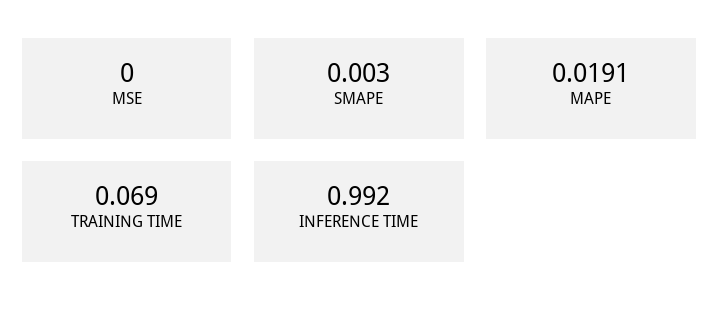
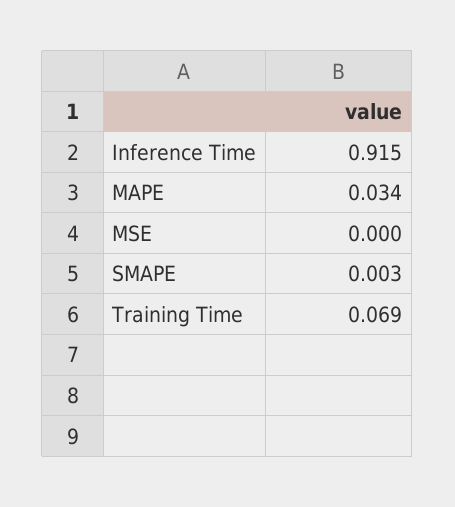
MAPE: 0.0191 -> 0.034
INFERENCE TIME: 0.992 -> 0.915

